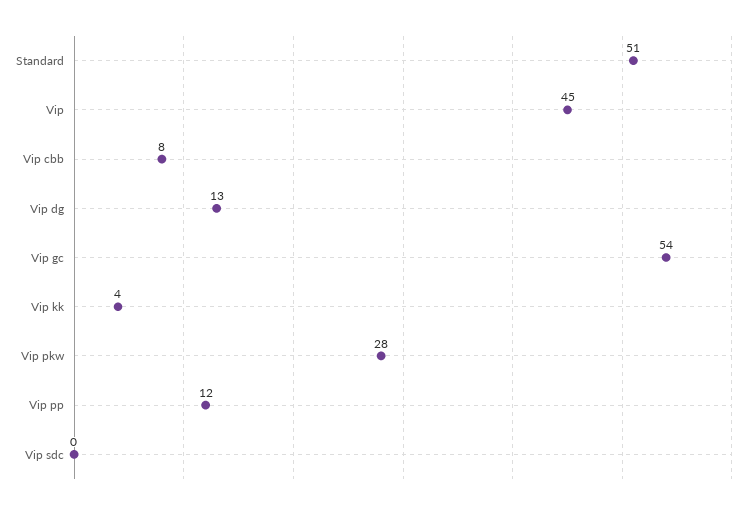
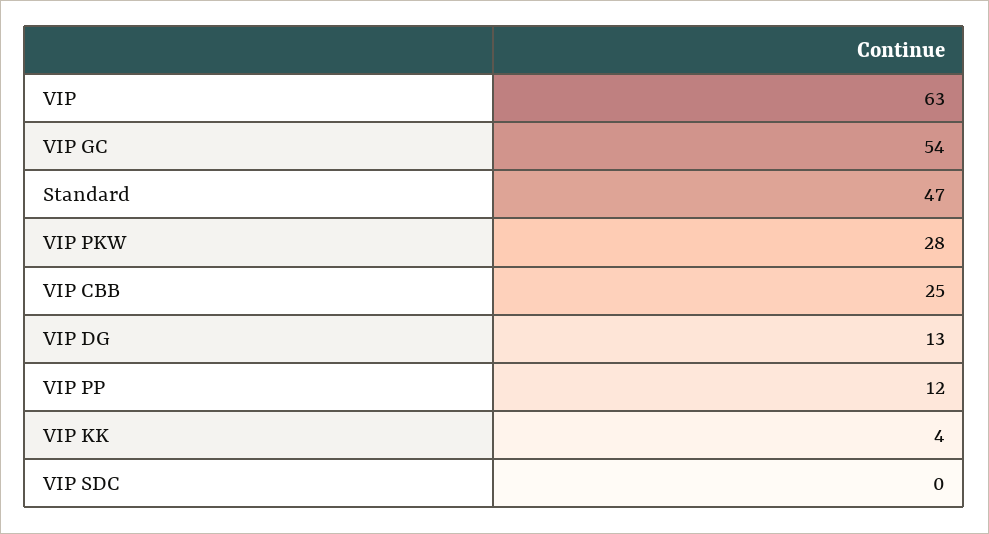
Standard: 51 -> 47
Vip: 45 -> 63
Vip cbb: 8 -> 25

